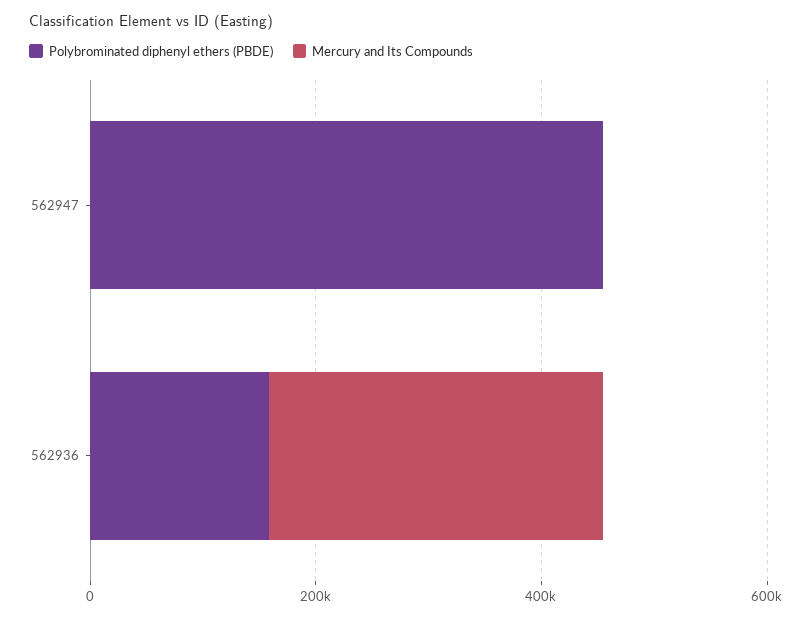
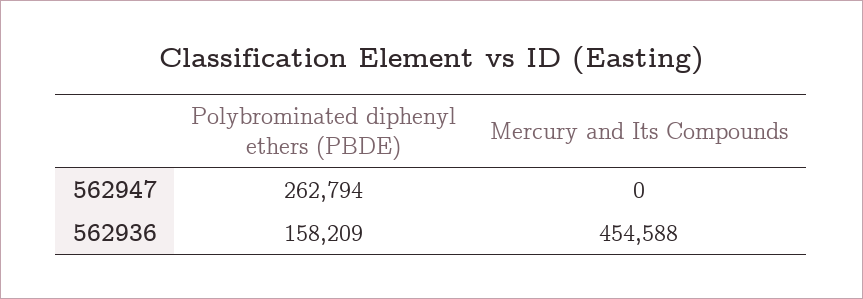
Polybrominated diphenyl ethers (PBDE), 562947: 450000 -> 262794
Mercury and Its Compounds, 562936: 300000 -> 454588

